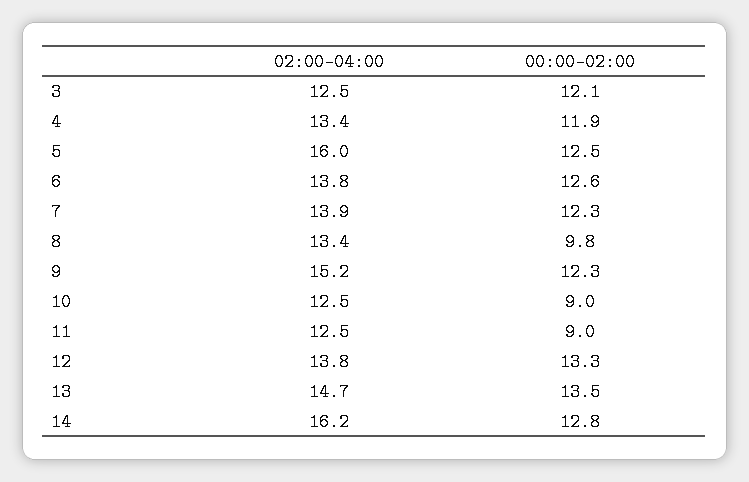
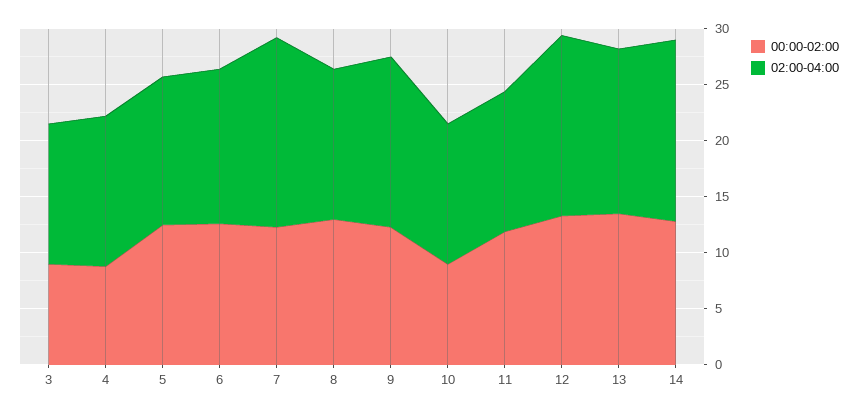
00:00-02:00, 3: 12.1 -> 9
00:00-02:00, 4: 11.9 -> 9
02:00-04:00, 5: 16 -> 13
02:00-04:00, 7: 13.9 -> 17
00:00-02:00, 8: 9.8 -> 13
00:00-02:00, 11: 9 -> 12
02:00-04:00, 12: 13.8 -> 16

